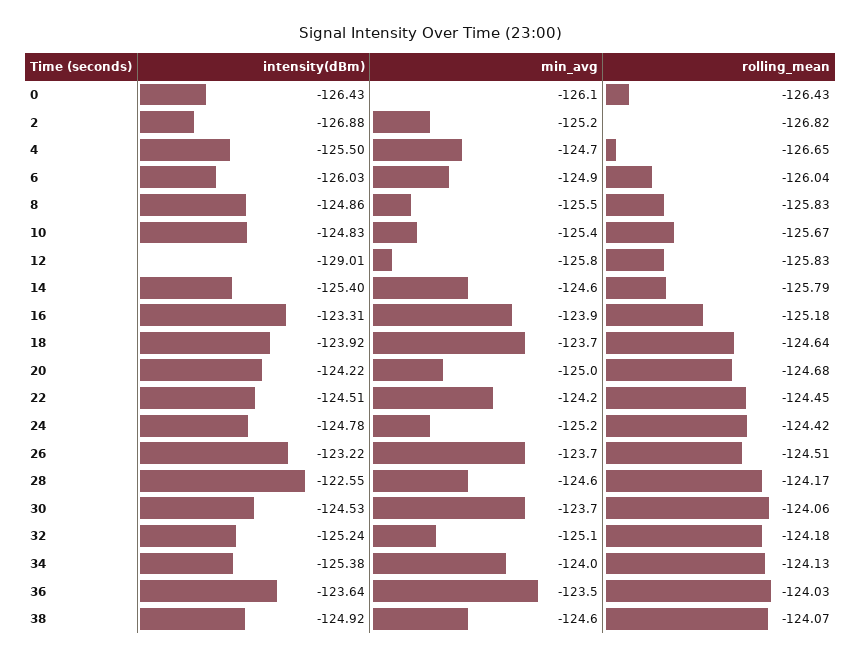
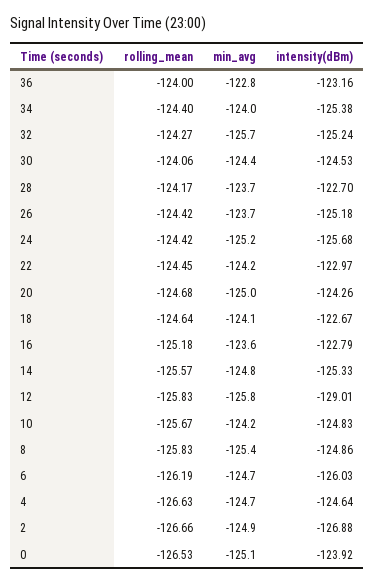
intensity(dBm), 0: -126.43 -> -123.92
min_avg, 0: -126.1 -> -125.1
rolling_mean, 0: -126.43 -> -126.53
min_avg, 2: -125.2 -> -124.9
rolling_mean, 2: -126.82 -> -126.66
intensity(dBm), 4: -125.5 -> -124.64
rolling_mean, 4: -126.65 -> -126.63
min_avg, 6: -124.9 -> -124.7
rolling_mean, 6: -126.04 -> -126.19
min_avg, 8: -125.5 -> -125.4
min_avg, 10: -125.4 -> -124.2
intensity(dBm), 14: -125.4 -> -125.33
min_avg, 14: -124.6 -> -124.8
rolling_mean, 14: -125.79 -> -125.57
intensity(dBm), 16: -123.31 -> -122.79
min_avg, 16: -123.9 -> -123.6
intensity(dBm), 18: -123.92 -> -122.67
min_avg, 18: -123.7 -> -124.1
intensity(dBm), 20: -124.22 -> -124.26
intensity(dBm), 22: -124.51 -> -122.97
intensity(dBm), 24: -124.78 -> -125.68
intensity(dBm), 26: -123.22 -> -125.18
rolling_mean, 26: -124.51 -> -124.42
intensity(dBm), 28: -122.55 -> -122.7
min_avg, 28: -124.6 -> -123.7
min_avg, 30: -123.7 -> -124.4
min_avg, 32: -125.1 -> -125.7
rolling_mean, 32: -124.18 -> -124.27
rolling_mean, 34: -124.13 -> -124.4
intensity(dBm), 36: -123.64 -> -123.16
min_avg, 36: -123.5 -> -122.8
rolling_mean, 36: -124.03 -> -124
intensity(dBm), 38: -124.92 -> none
min_avg, 38: -124.6 -> none
rolling_mean, 38: -124.07 -> none

